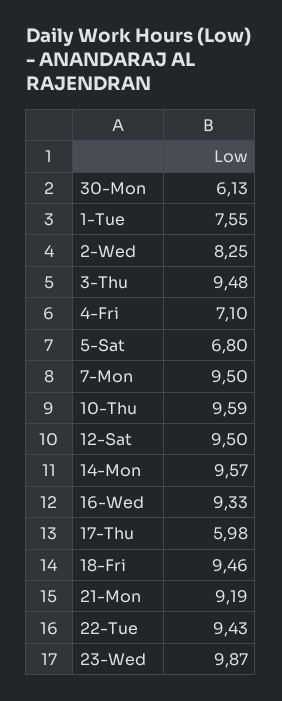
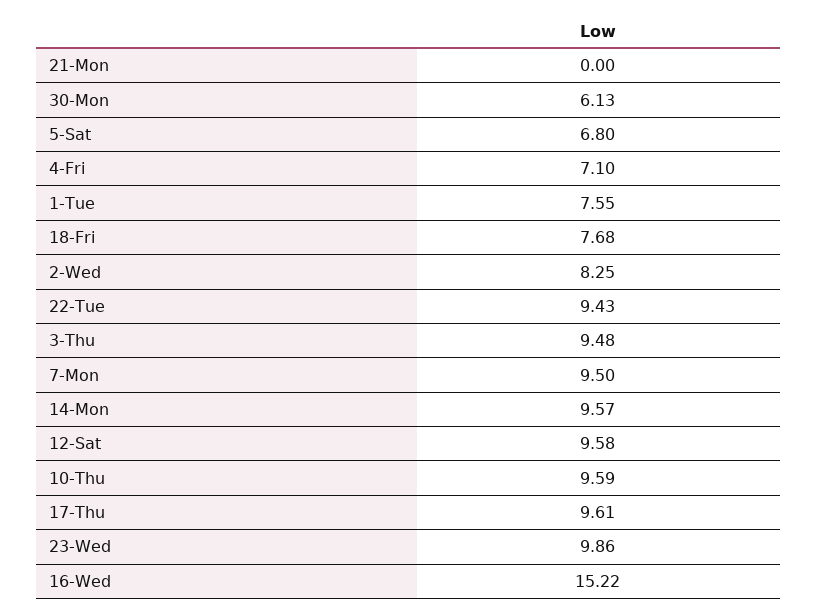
12-Sat: 9.5 -> 9.58
16-Wed: 9.33 -> 15.22
17-Thu: 5.98 -> 9.61
18-Fri: 9.46 -> 7.68
21-Mon: 9.19 -> 0
23-Wed: 9.87 -> 9.86

